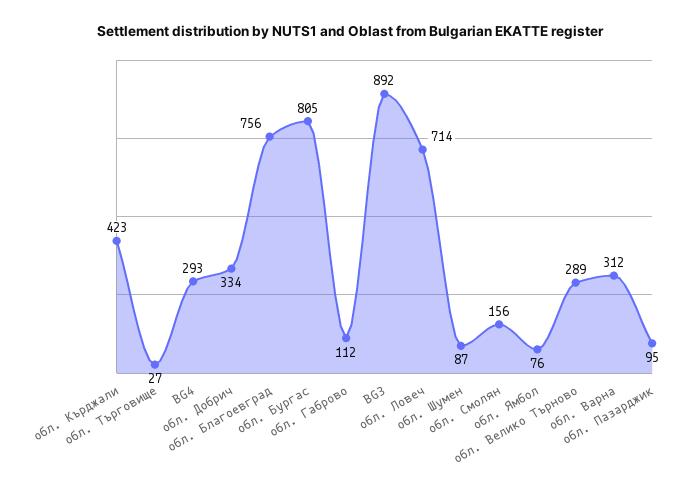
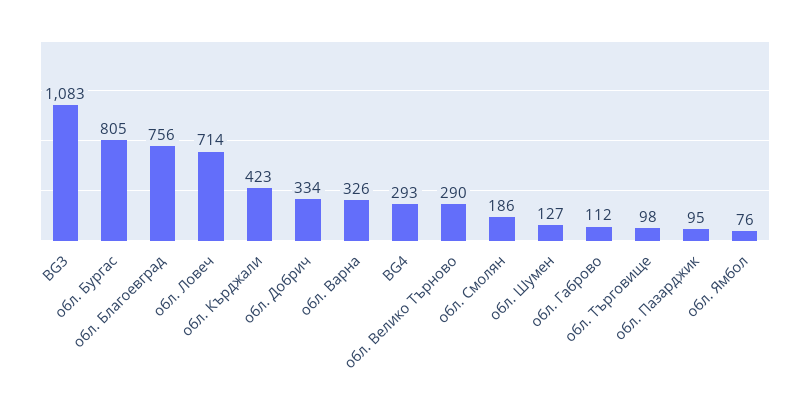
обл. Търговище: 27 -> 98
BG3: 892 -> 1083
обл. Шумен: 87 -> 127
обл. Смолян: 156 -> 186
обл. Велико Търново: 289 -> 290
обл. Варна: 312 -> 326

